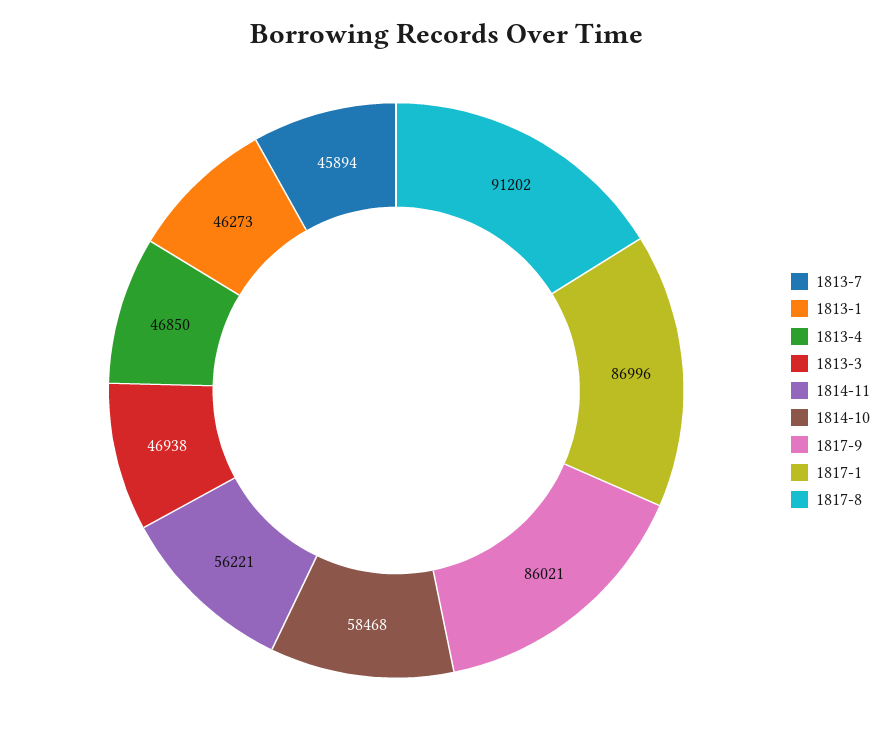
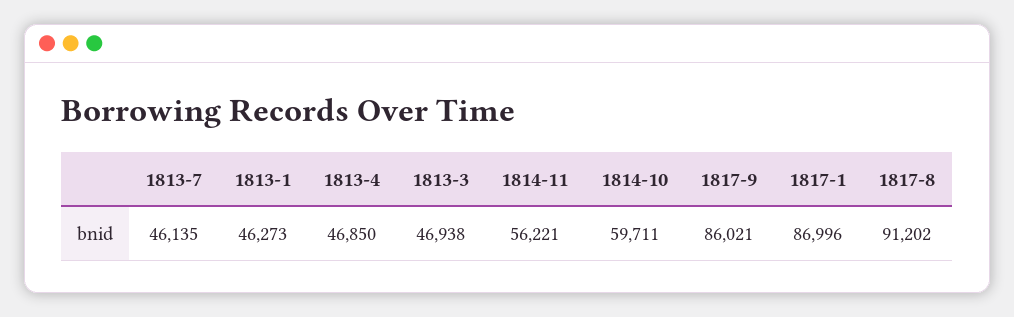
1813-7: 45894 -> 46135
1814-10: 58468 -> 59711

